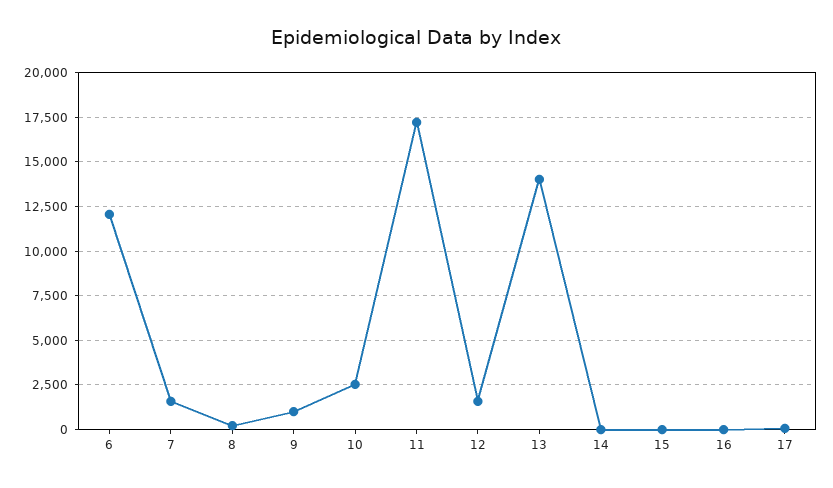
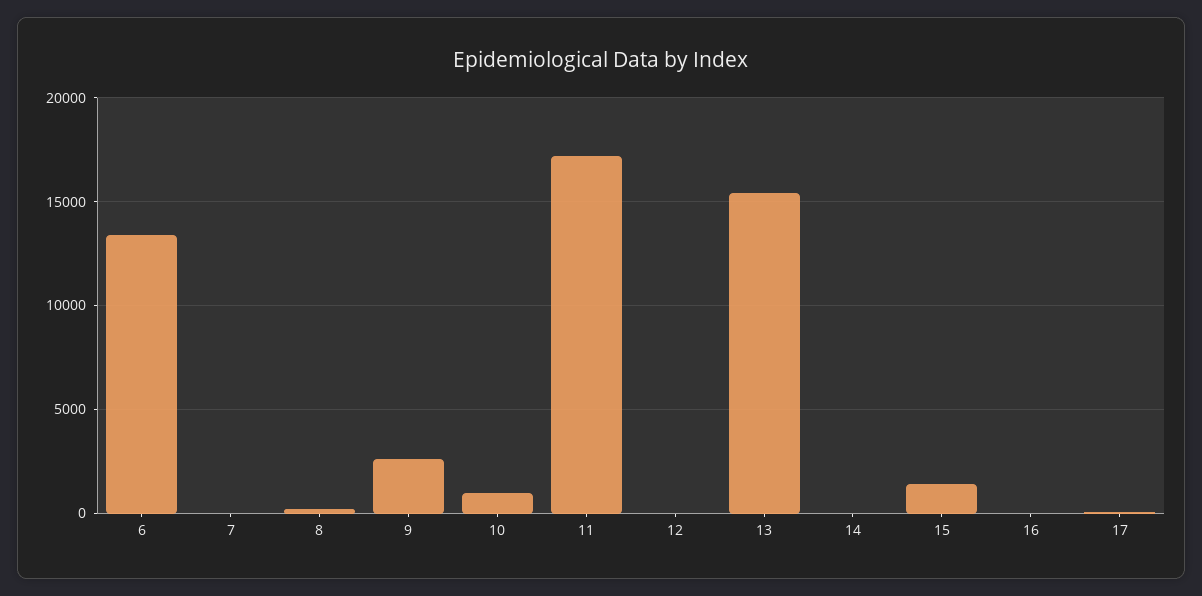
6: 12000 -> 13500
7: 1500 -> 0
9: 1000 -> 2500
10: 2500 -> 1000
12: 1500 -> 0
13: 14000 -> 15500
15: 0 -> 1500

